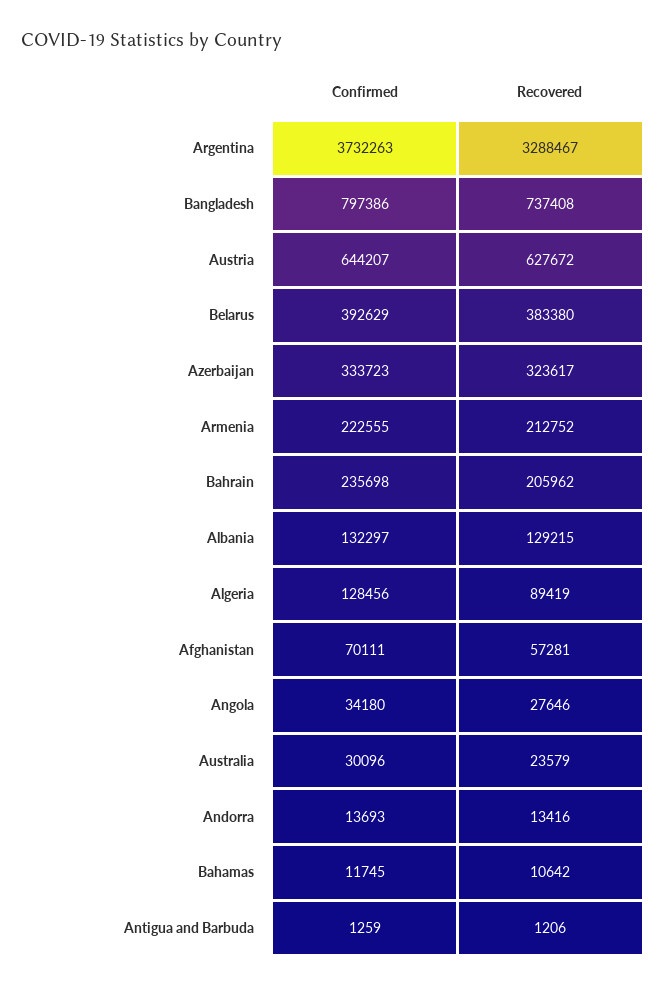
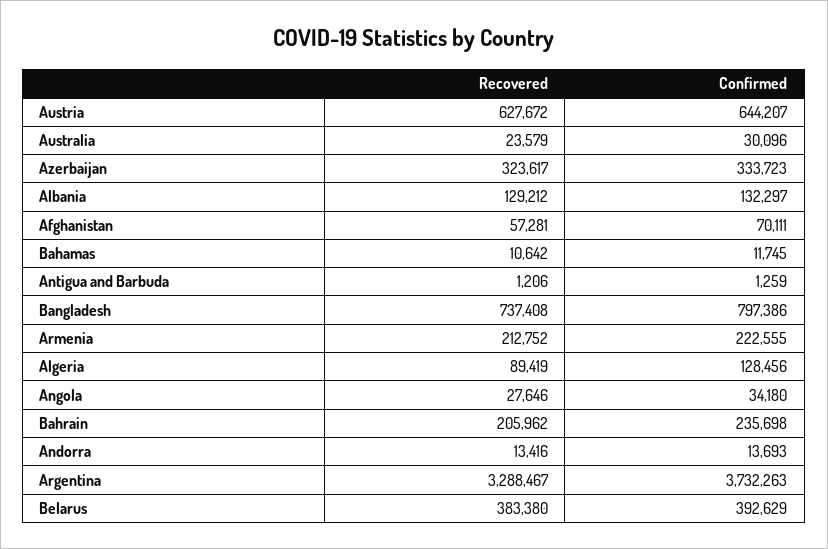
Recovered, Albania: 129215 -> 129212

